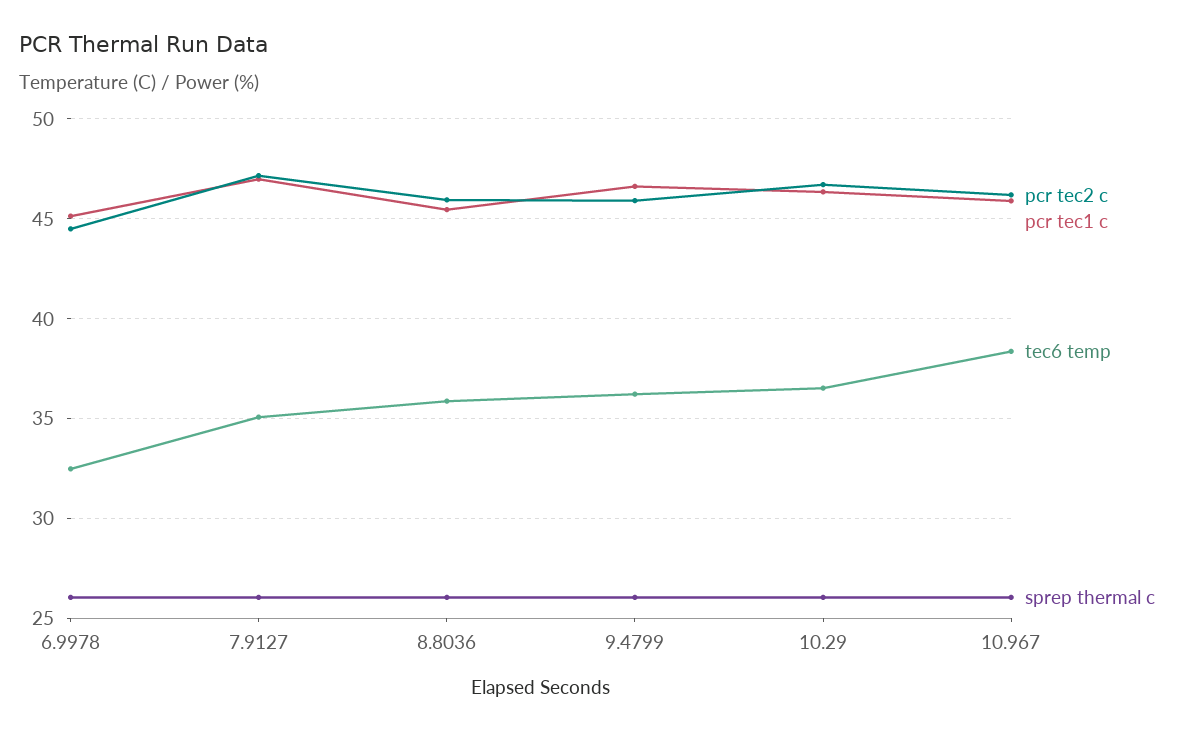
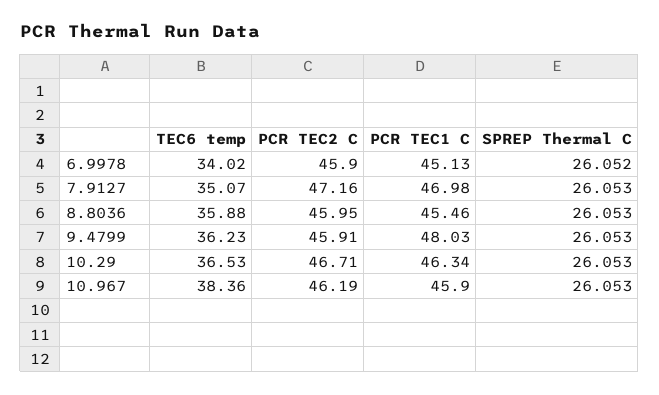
pcr tec2 c, 6.9978: 44.5 -> 45.9
tec6 temp, 6.9978: 32.5 -> 34.02
pcr tec1 c, 9.4799: 46.5 -> 48.03

